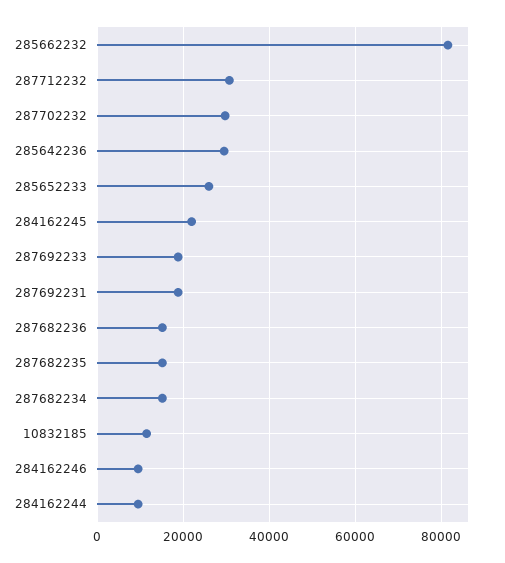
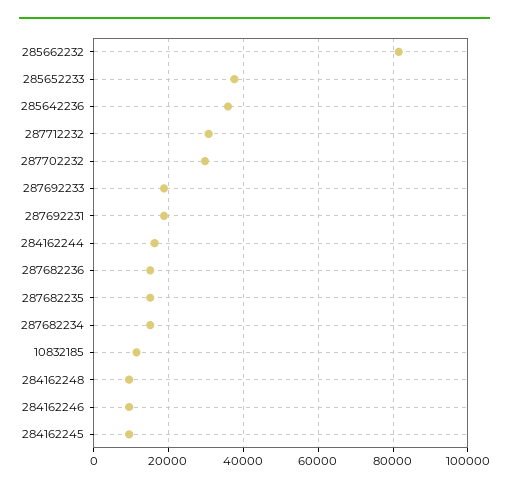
285642236: 30000 -> 36000
285652233: 26000 -> 38000
284162245: 22000 -> 10000
284162244: 10000 -> 16000
284162248: none -> 10000

